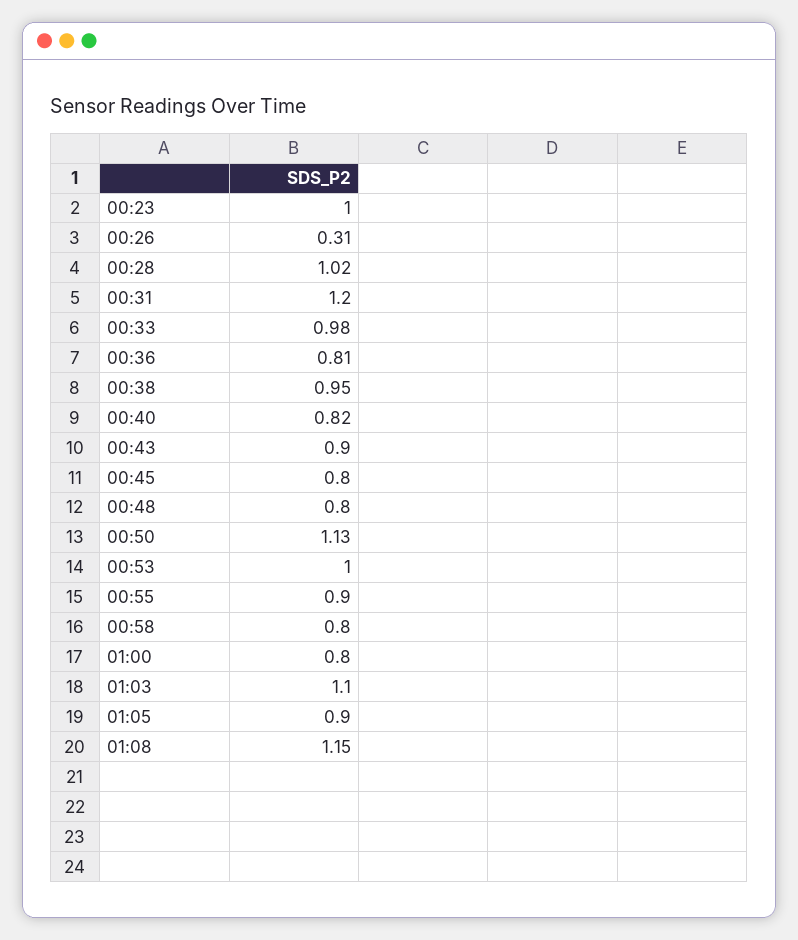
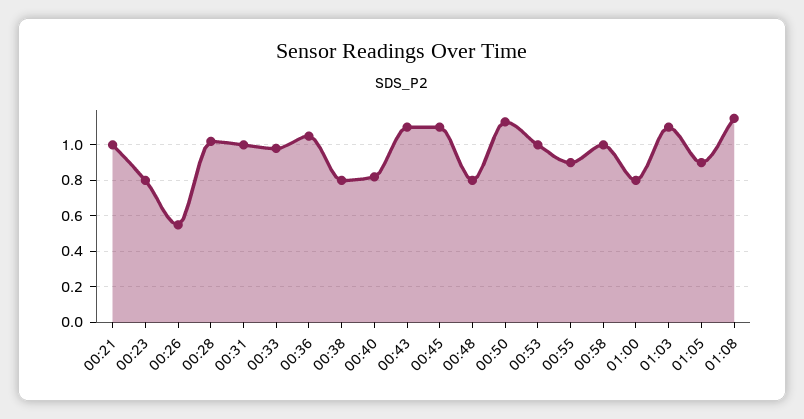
00:23: 1 -> 0.8
00:26: 0.31 -> 0.55
00:31: 1.2 -> 1
00:36: 0.81 -> 1.05
00:38: 0.95 -> 0.8
00:43: 0.9 -> 1.1
00:45: 0.8 -> 1.1
00:58: 0.8 -> 1
00:21: none -> 1

